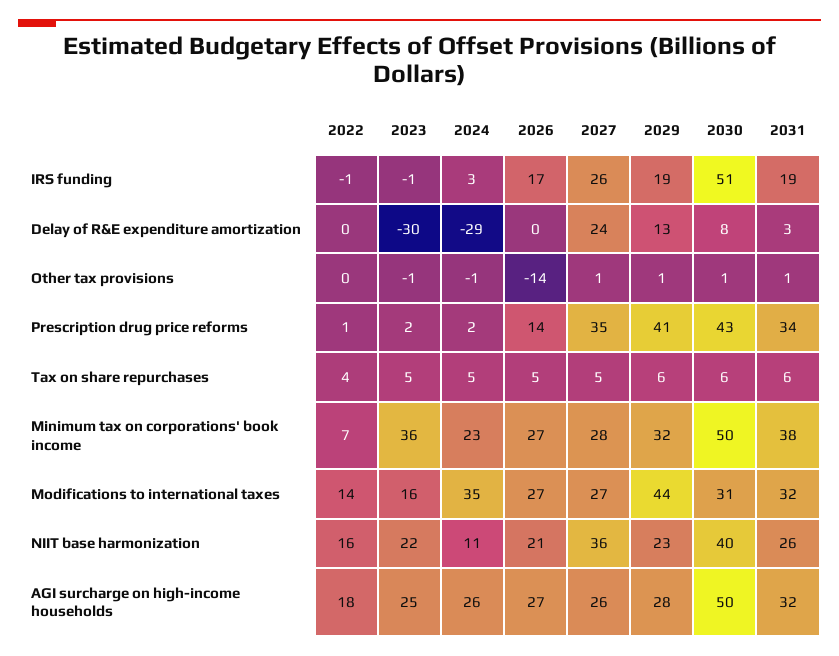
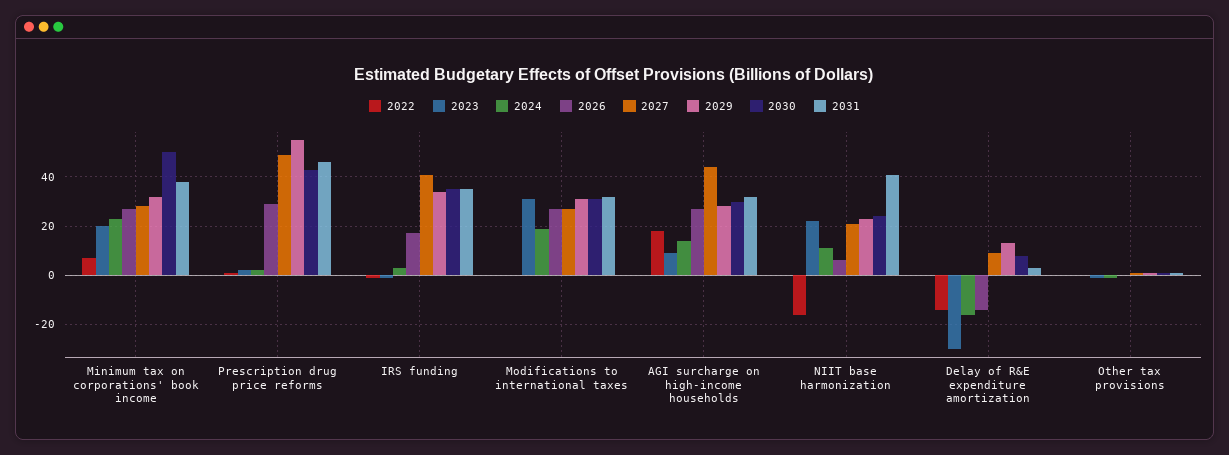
2027, IRS funding: 26 -> 40
2029, IRS funding: 19 -> 35
2030, IRS funding: 51 -> 35
2031, IRS funding: 19 -> 35
2022, Delay of R&E expenditure amortization: 0 -> -15
2024, Delay of R&E expenditure amortization: -29 -> -15
2026, Delay of R&E expenditure amortization: 0 -> -15
2027, Delay of R&E expenditure amortization: 24 -> 10
2026, Other tax provisions: -14 -> 0
2026, Prescription drug price reforms: 14 -> 30
2027, Prescription drug price reforms: 35 -> 50
2029, Prescription drug price reforms: 41 -> 55
2031, Prescription drug price reforms: 34 -> 45
2022, Tax on share repurchases: 4 -> none
2023, Tax on share repurchases: 5 -> none
2024, Tax on share repurchases: 5 -> none
2026, Tax on share repurchases: 5 -> none
2027, Tax on share repurchases: 5 -> none
2029, Tax on share repurchases: 6 -> none
2030, Tax on share repurchases: 6 -> none
2031, Tax on share repurchases: 6 -> none
2023, Minimum tax on corporations' book income: 36 -> 20
2022, Modifications to international taxes: 14 -> 0
2023, Modifications to international taxes: 16 -> 30
2024, Modifications to international taxes: 35 -> 20
2029, Modifications to international taxes: 44 -> 30
2022, NIIT base harmonization: 16 -> -15
2026, NIIT base harmonization: 21 -> 5
2027, NIIT base harmonization: 36 -> 20
2030, NIIT base harmonization: 40 -> 25
2031, NIIT base harmonization: 26 -> 40
2023, AGI surcharge on high-income households: 25 -> 10
2024, AGI surcharge on high-income households: 26 -> 15
2027, AGI surcharge on high-income households: 26 -> 45
2030, AGI surcharge on high-income households: 50 -> 30

